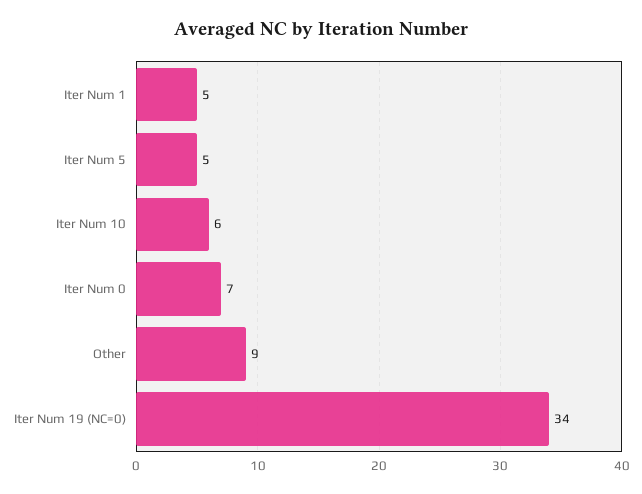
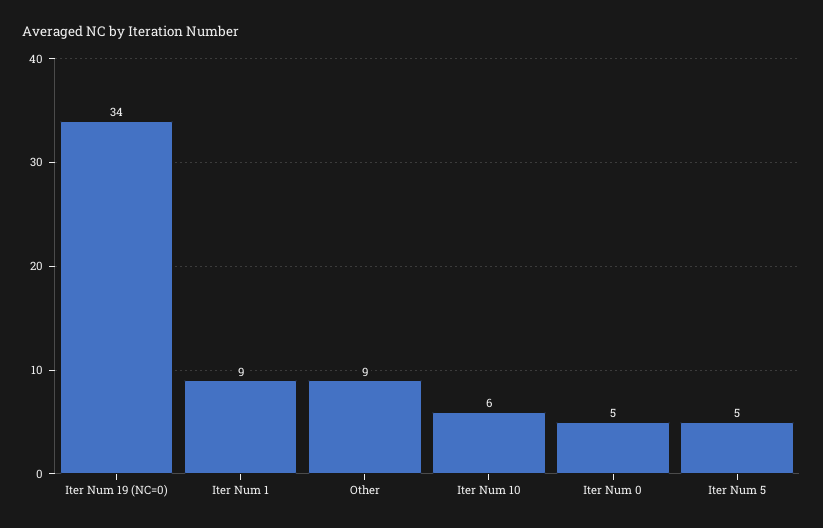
Iter Num 1: 5 -> 9
Iter Num 0: 7 -> 5

